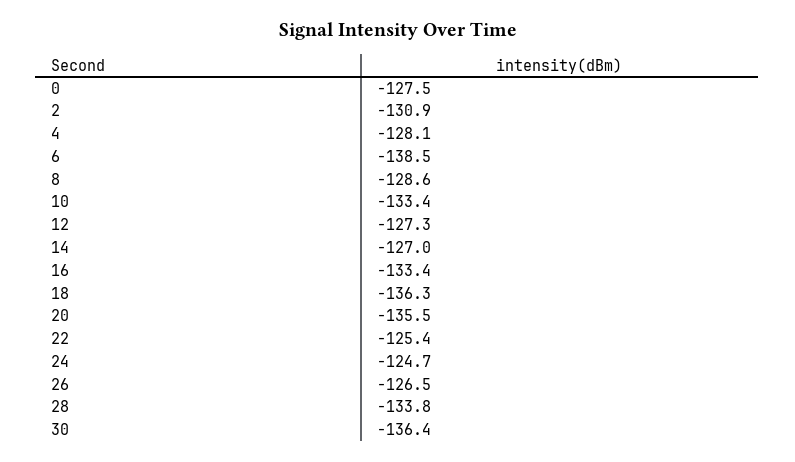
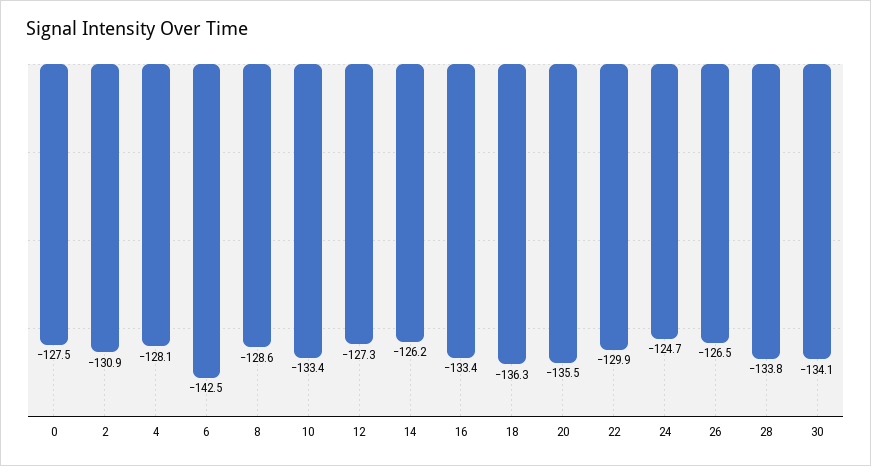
6: -138.5 -> -142.5
14: -127 -> -126.2
22: -125.4 -> -129.9
30: -136.4 -> -134.1

